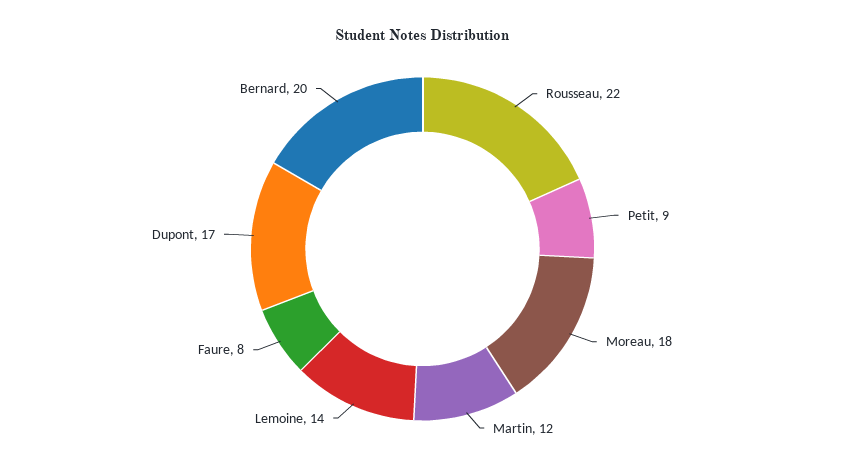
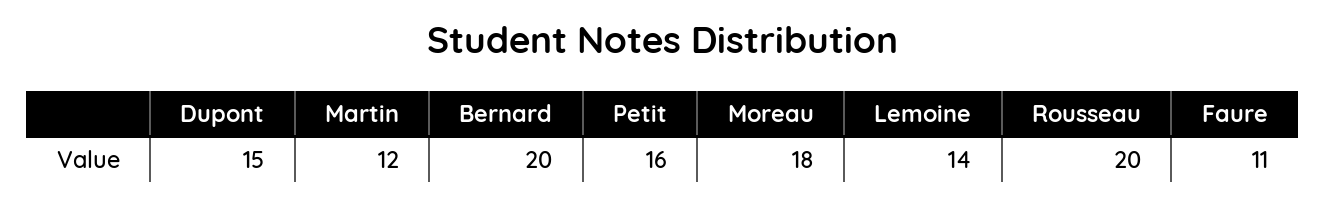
Rousseau: 22 -> 20
Petit: 9 -> 16
Faure: 8 -> 11
Dupont: 17 -> 15

